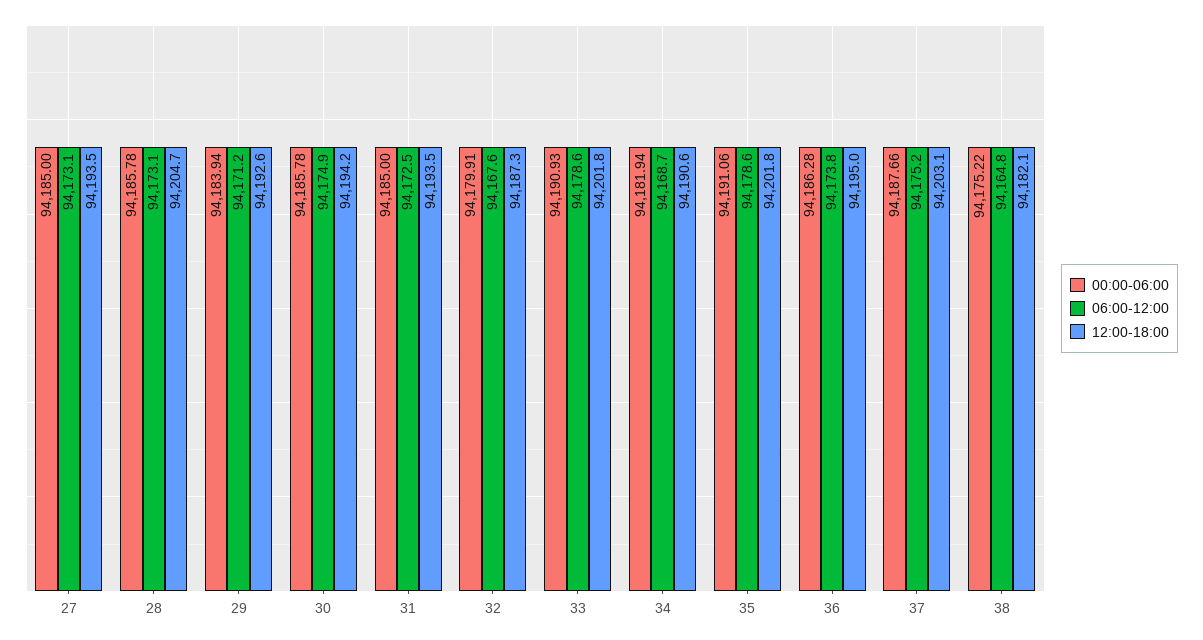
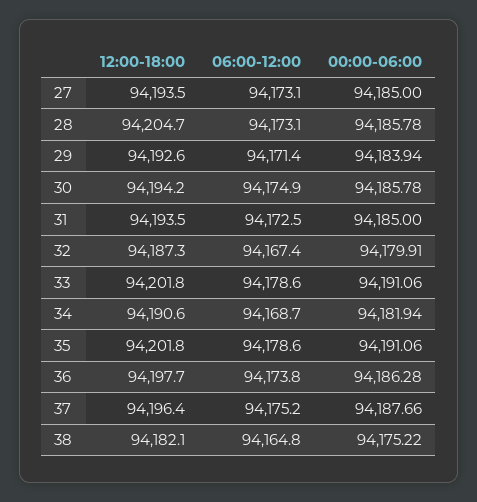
06:00-12:00, 29: 94171.2 -> 94171.4
06:00-12:00, 32: 94167.6 -> 94167.4
00:00-06:00, 33: 94190.93 -> 94191.06
12:00-18:00, 36: 94195 -> 94197.7
12:00-18:00, 37: 94203.1 -> 94196.4

